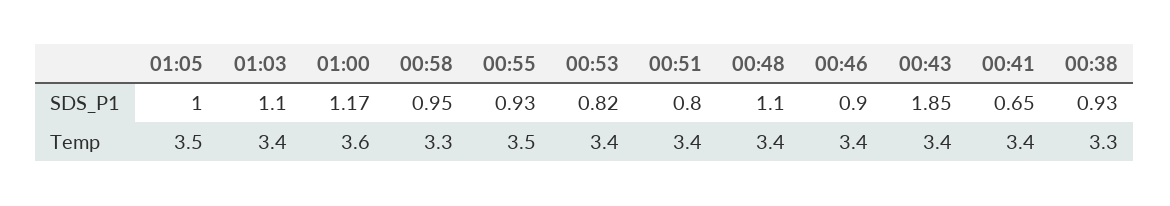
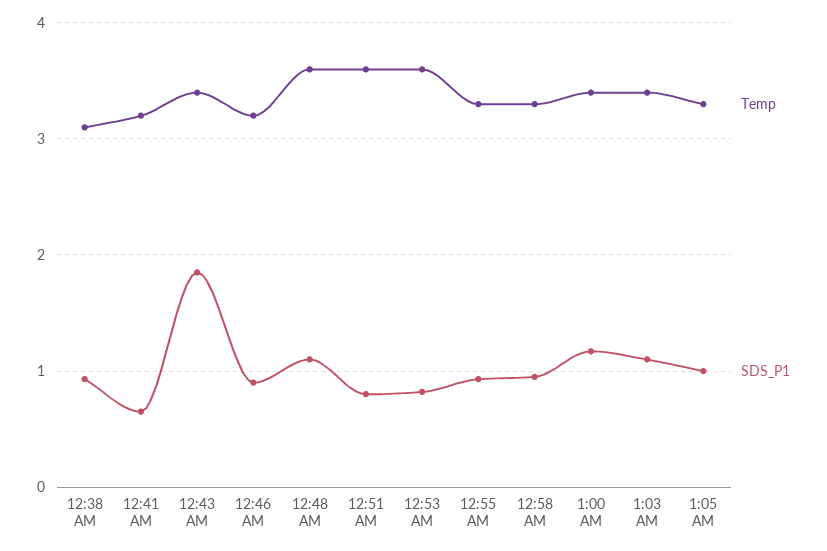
Temp, 01:05: 3.5 -> 3.3
Temp, 01:00: 3.6 -> 3.4
Temp, 00:55: 3.5 -> 3.3
Temp, 00:53: 3.4 -> 3.6
Temp, 00:51: 3.4 -> 3.6
Temp, 00:48: 3.4 -> 3.6
Temp, 00:46: 3.4 -> 3.2
Temp, 00:41: 3.4 -> 3.2
Temp, 00:38: 3.3 -> 3.1

